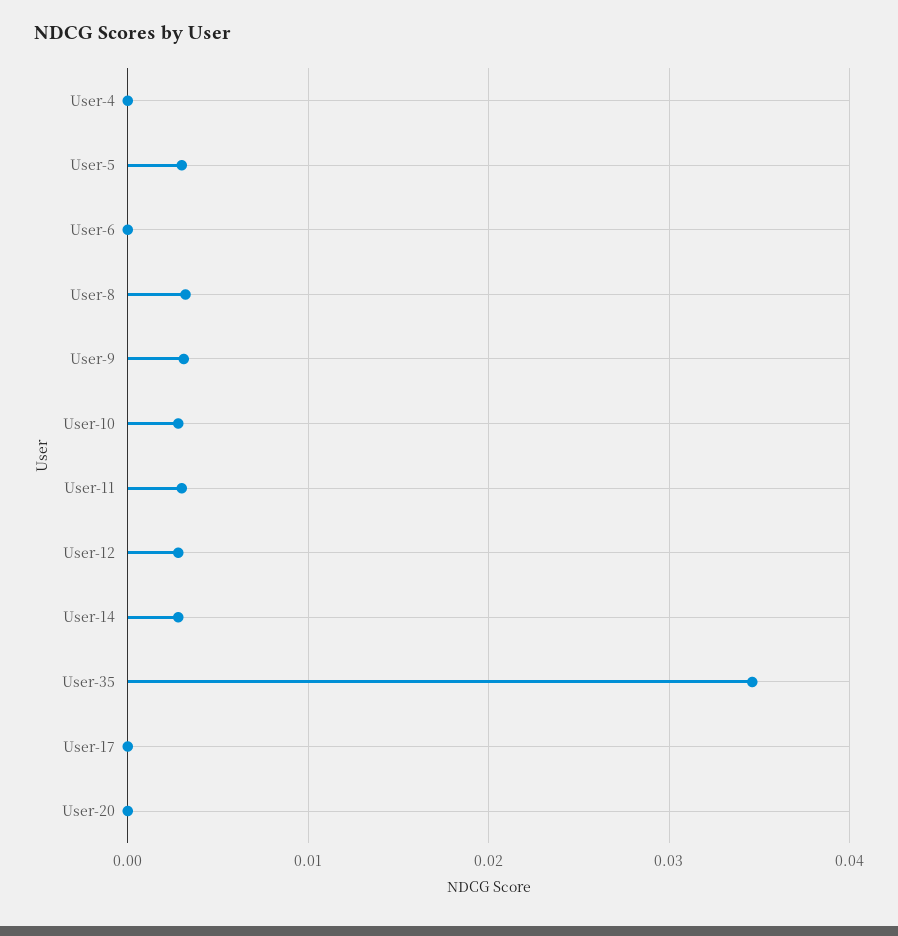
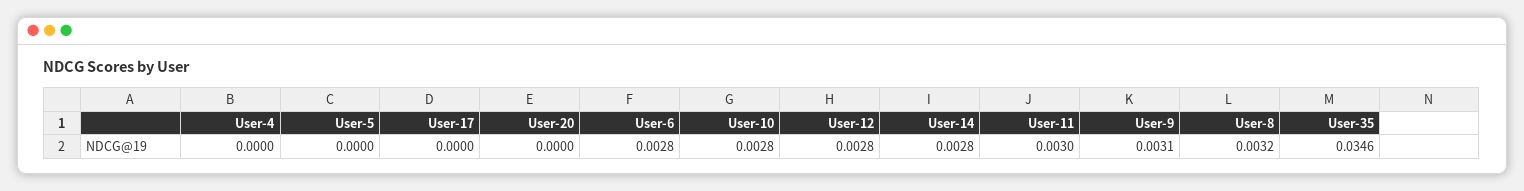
User-5: 0.003 -> 0
User-6: 0 -> 0.0028

